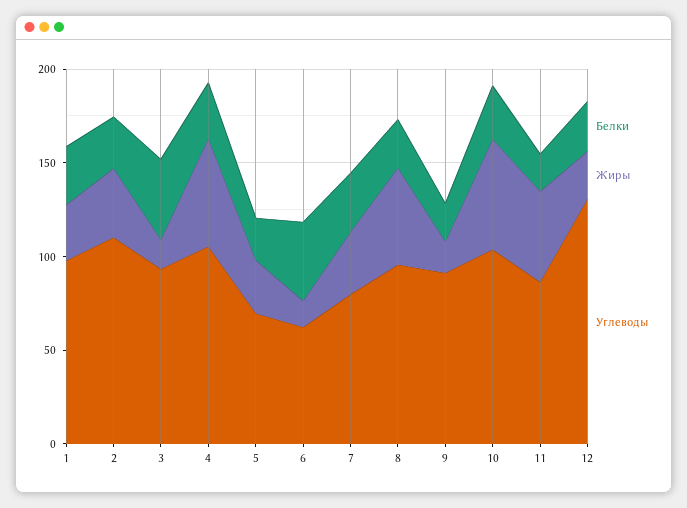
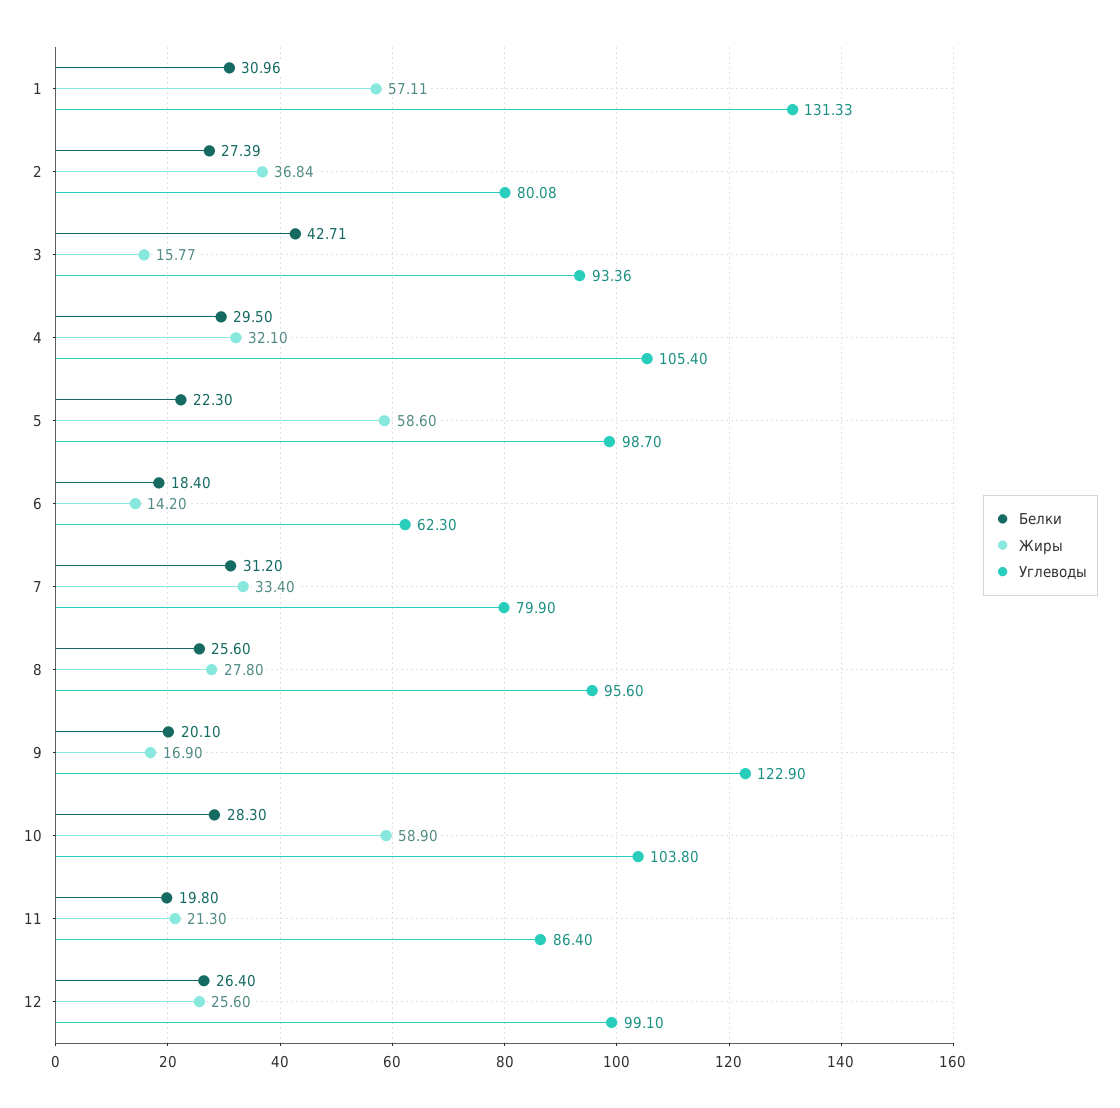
Жиры, 1: 30 -> 57.11
Углеводы, 1: 100 -> 131.33
Углеводы, 2: 110 -> 80.08
Жиры, 4: 60 -> 32.1
Жиры, 5: 30 -> 58.6
Углеводы, 5: 70 -> 98.7
Белки, 6: 40 -> 18.4
Жиры, 8: 50 -> 27.8
Углеводы, 9: 90 -> 122.9
Жиры, 11: 50 -> 21.3
Углеводы, 12: 130 -> 99.1

